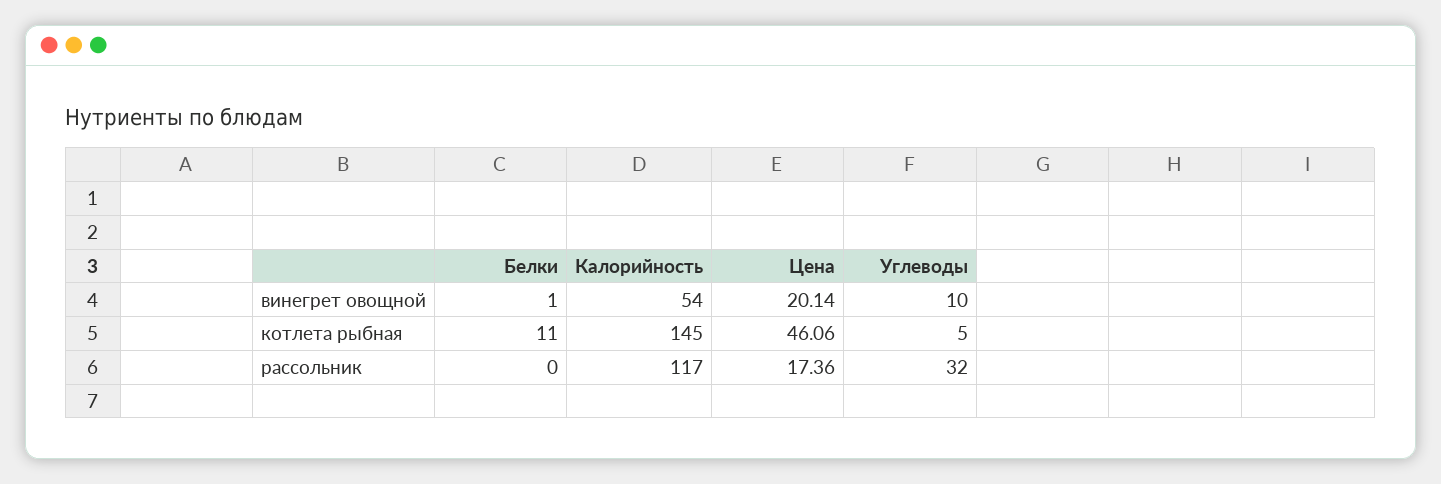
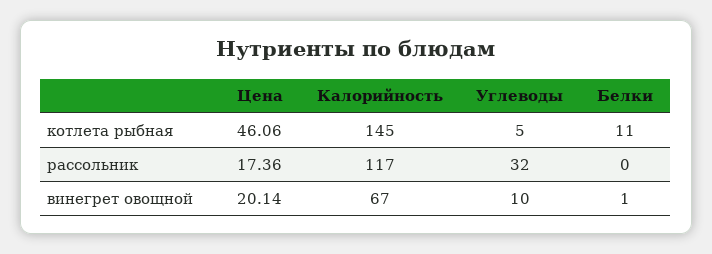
Калорийность, винегрет овощной: 54 -> 67

